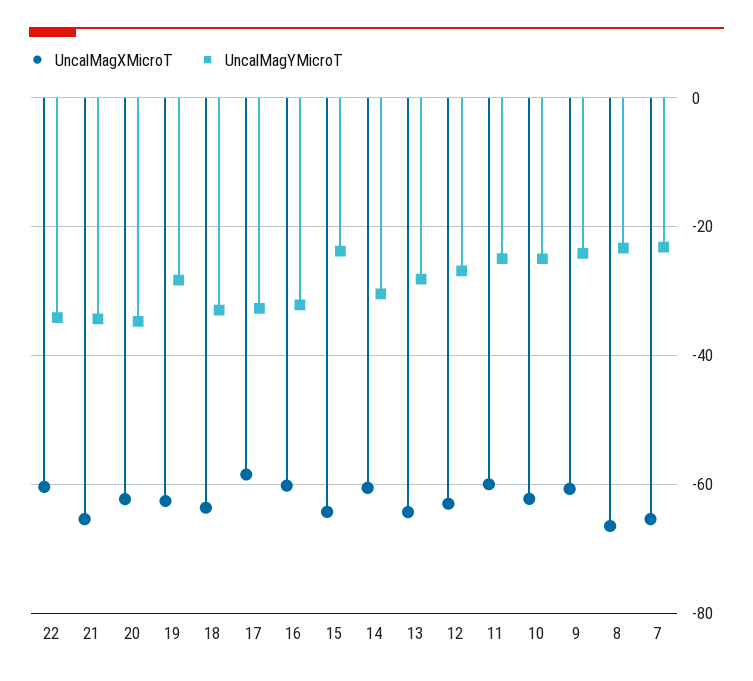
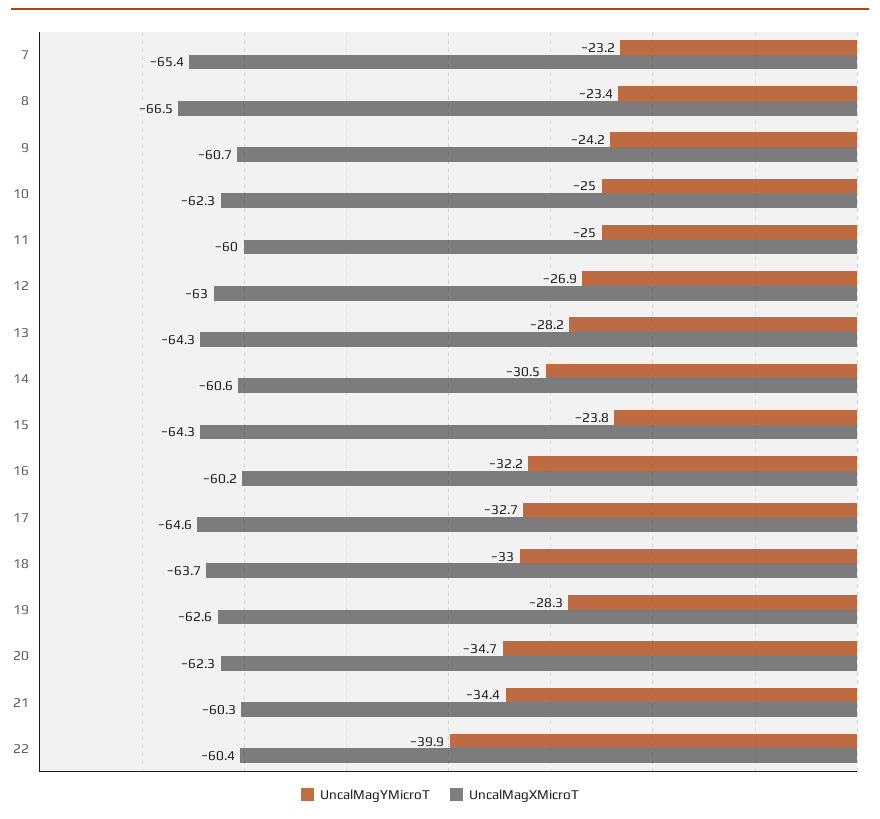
UncalMagYMicroT, 22: -34 -> -39.9
UncalMagXMicroT, 21: -66 -> -60.3
UncalMagXMicroT, 17: -58 -> -64.6

